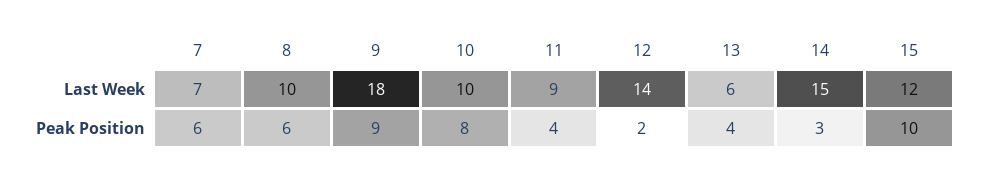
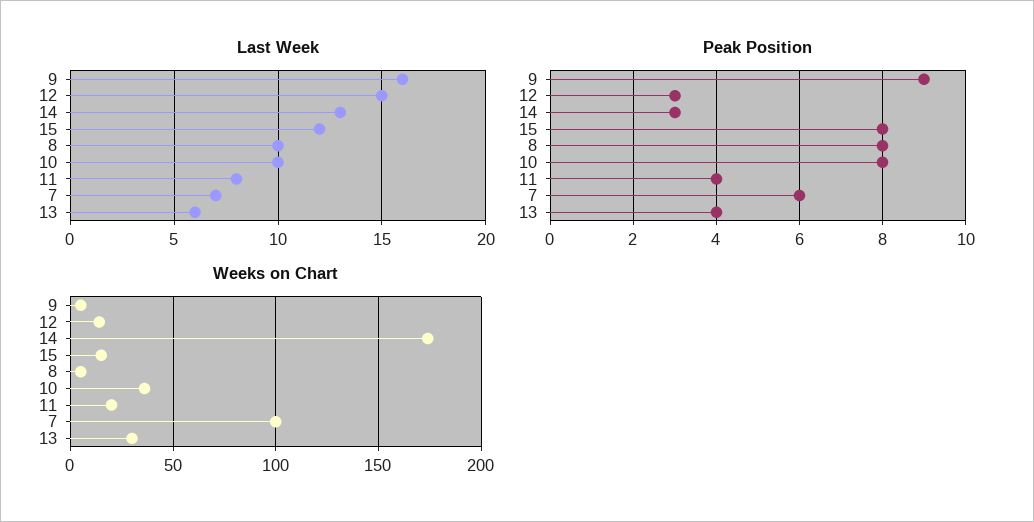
Last Week, 9: 18 -> 16
Last Week, 11: 9 -> 8
Last Week, 12: 14 -> 15
Last Week, 14: 15 -> 13
Peak Position, 8: 6 -> 8
Peak Position, 12: 2 -> 3
Peak Position, 15: 10 -> 8
Weeks on Chart, 9: none -> 5
Weeks on Chart, 12: none -> 15
Weeks on Chart, 14: none -> 175
Weeks on Chart, 15: none -> 15
Weeks on Chart, 8: none -> 5
Weeks on Chart, 10: none -> 35
Weeks on Chart, 11: none -> 20
Weeks on Chart, 7: none -> 100
Weeks on Chart, 13: none -> 30

